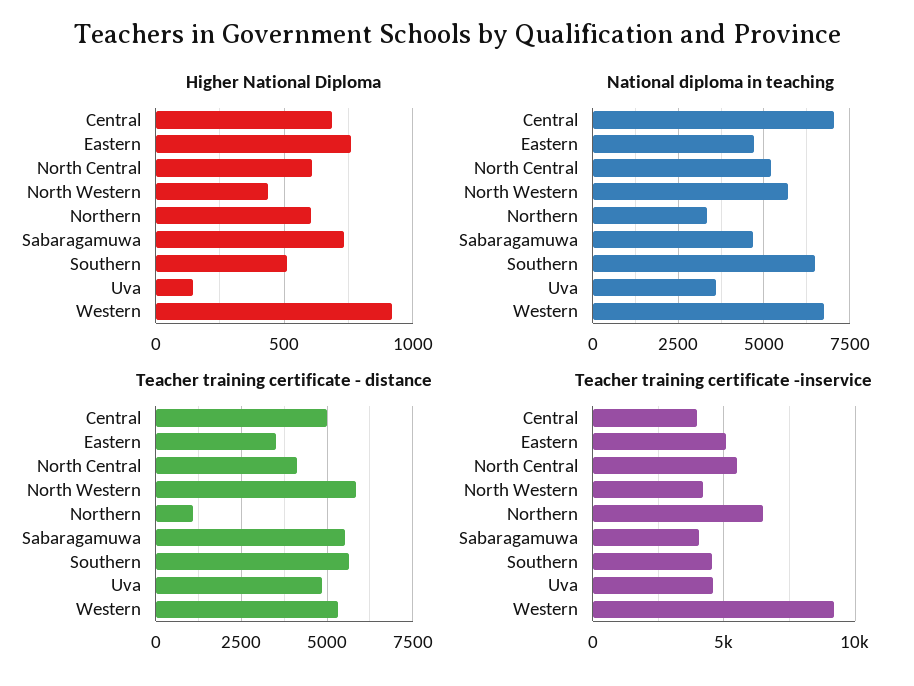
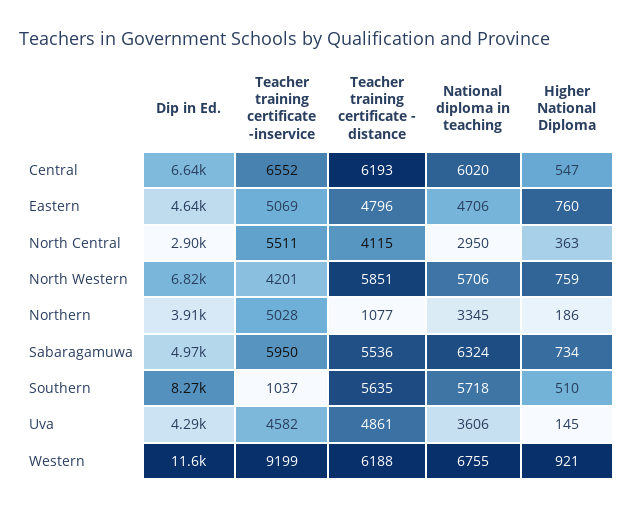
Higher National Diploma, Central: 700 -> 547
Higher National Diploma, North Central: 600 -> 363
Higher National Diploma, North Western: 450 -> 759
Higher National Diploma, Northern: 600 -> 186
National diploma in teaching, Central: 7000 -> 6020
National diploma in teaching, North Central: 5250 -> 2950
National diploma in teaching, Sabaragamuwa: 4750 -> 6324
National diploma in teaching, Southern: 6500 -> 5718
Teacher training certificate - distance, Central: 5000 -> 6193
Teacher training certificate - distance, Eastern: 3500 -> 4796
Teacher training certificate - distance, Western: 5250 -> 6188
Teacher training certificate -inservice, Central: 4000 -> 6552
Teacher training certificate -inservice, Northern: 6500 -> 5028
Teacher training certificate -inservice, Sabaragamuwa: 4000 -> 5950
Teacher training certificate -inservice, Southern: 4500 -> 1037
Dip in Ed., Central: none -> 6640
Dip in Ed., Eastern: none -> 4640
Dip in Ed., North Central: none -> 2900
Dip in Ed., North Western: none -> 6820
Dip in Ed., Northern: none -> 3910
Dip in Ed., Sabaragamuwa: none -> 4970
Dip in Ed., Southern: none -> 8270
Dip in Ed., Uva: none -> 4290
Dip in Ed., Western: none -> 11600

